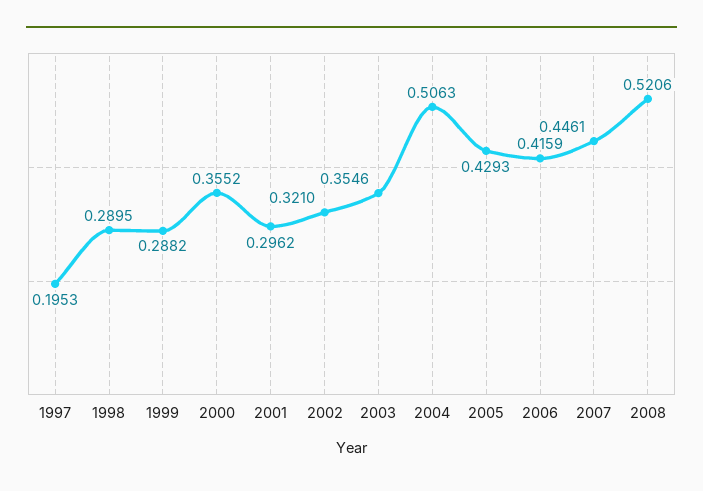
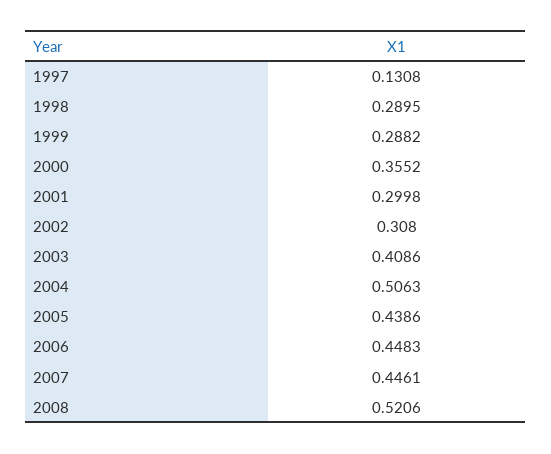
1997: 0.1953 -> 0.1308
2001: 0.2962 -> 0.2998
2002: 0.321 -> 0.308
2003: 0.3546 -> 0.4086
2005: 0.4293 -> 0.4386
2006: 0.4159 -> 0.4483

